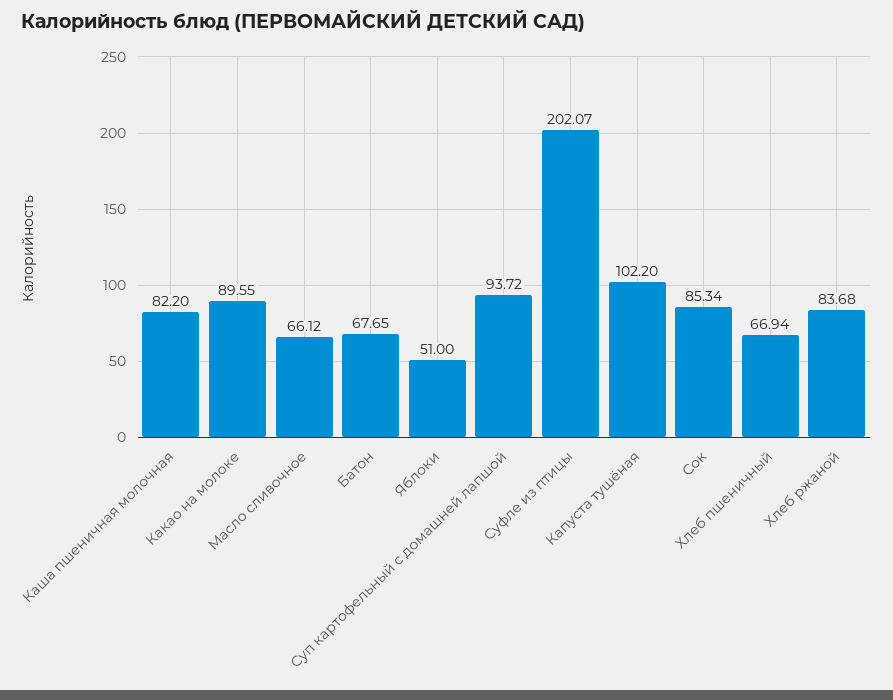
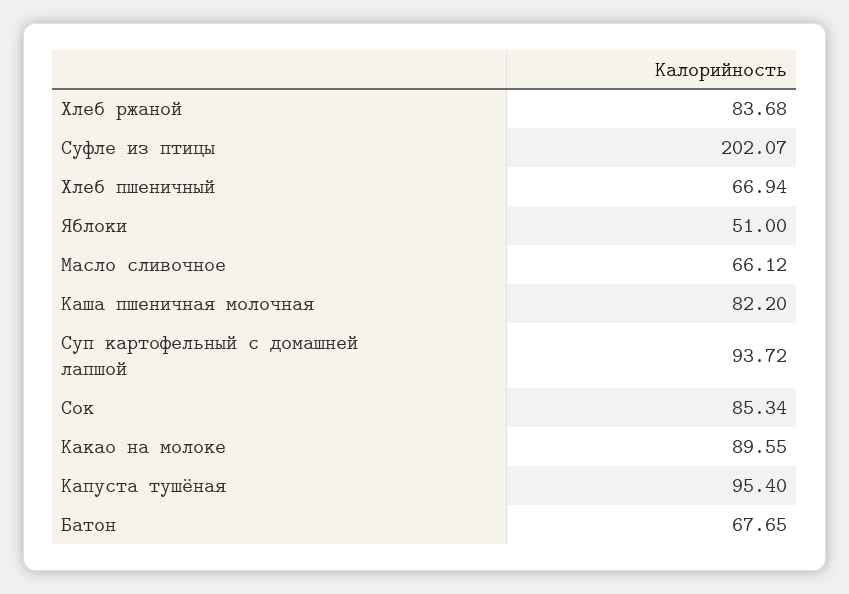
Капуста тушёная: 102.2 -> 95.4

